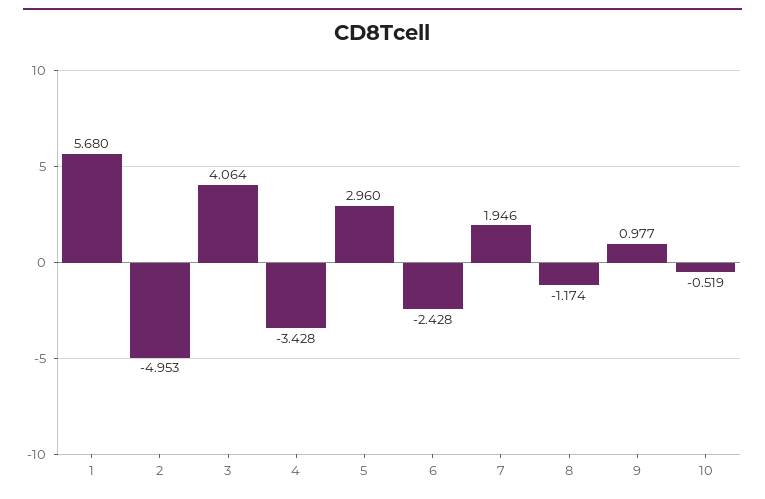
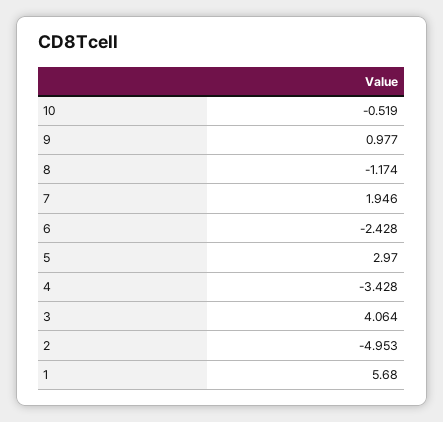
5: 2.96 -> 2.97

